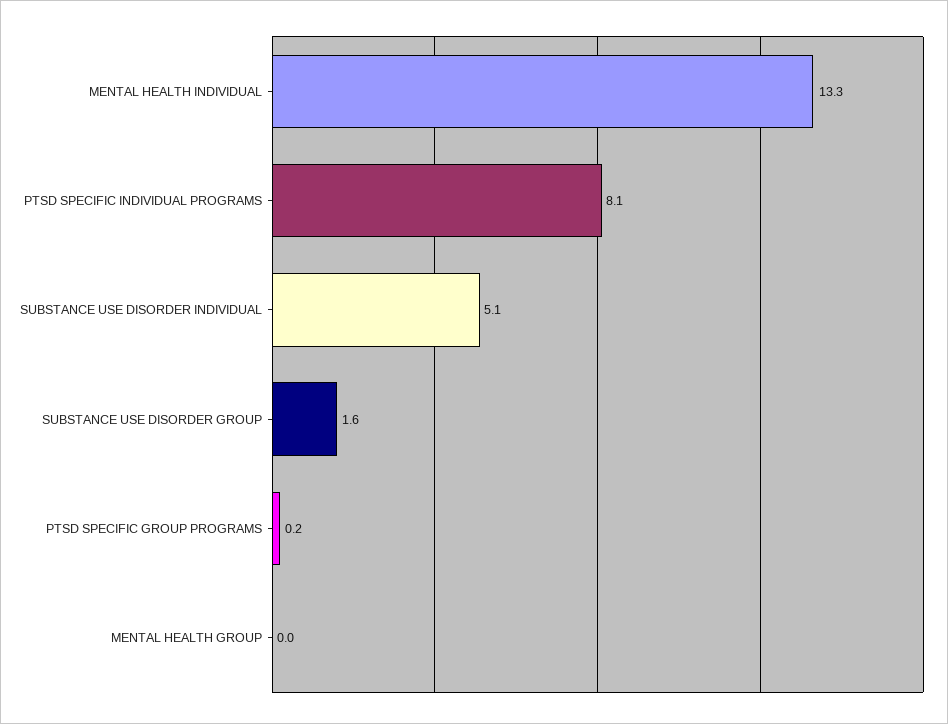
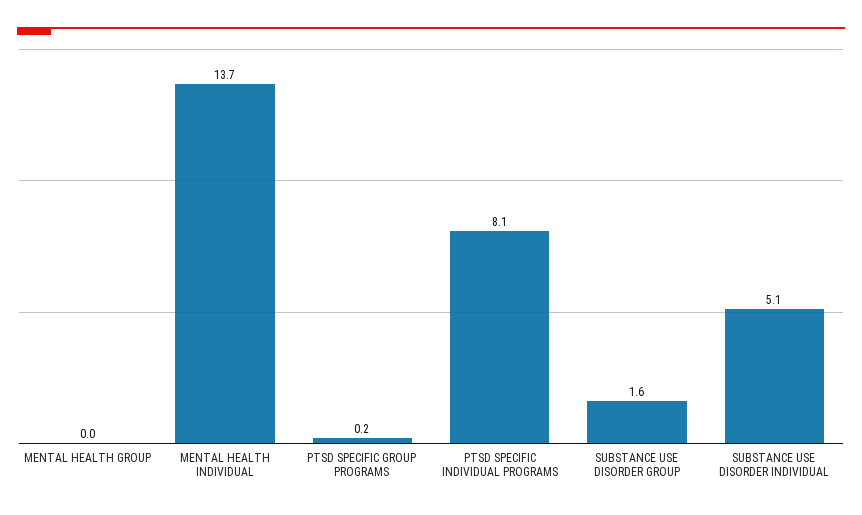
MENTAL HEALTH INDIVIDUAL: 13.3 -> 13.7

